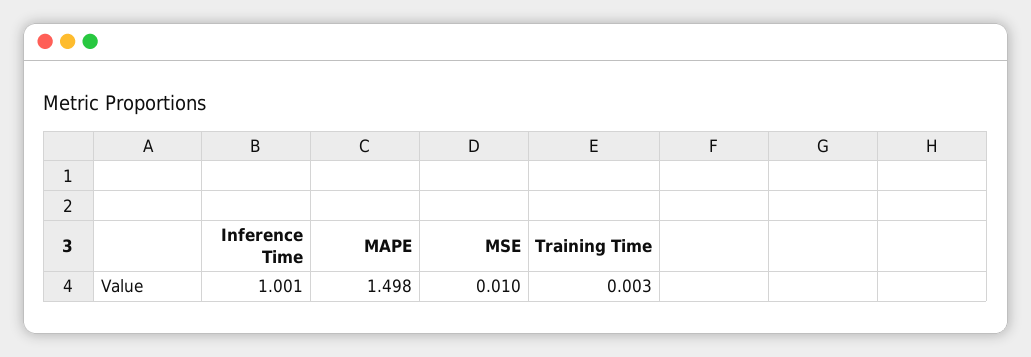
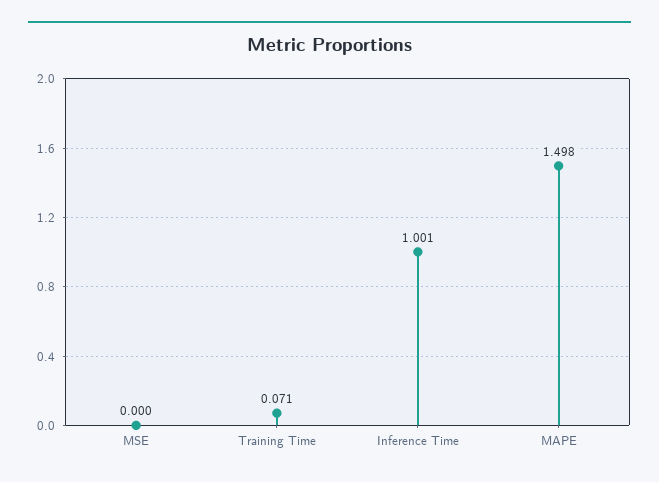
MSE: 0.01 -> 0
Training Time: 0.003 -> 0.071

